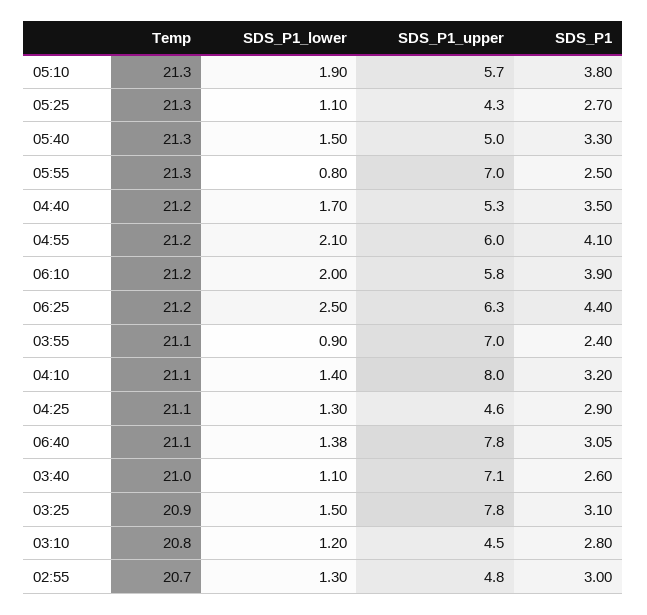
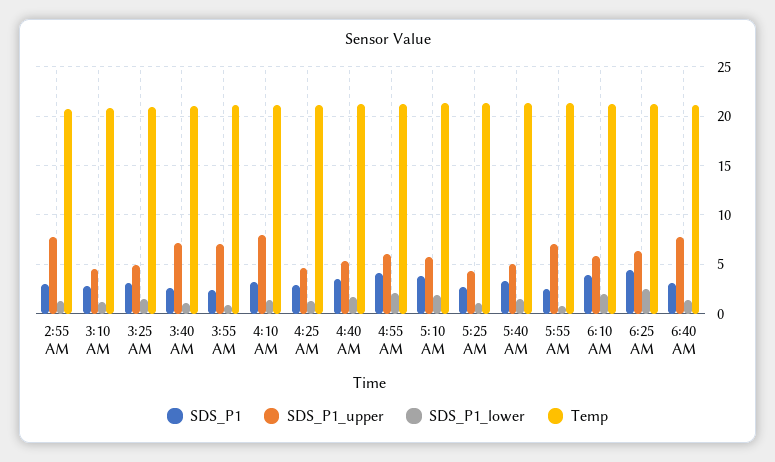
SDS_P1_upper, 03:25: 7.8 -> 5
SDS_P1_upper, 02:55: 4.8 -> 8

